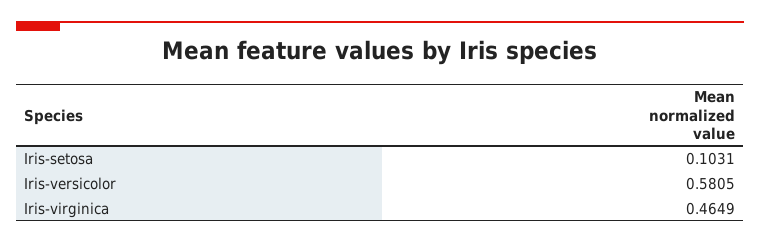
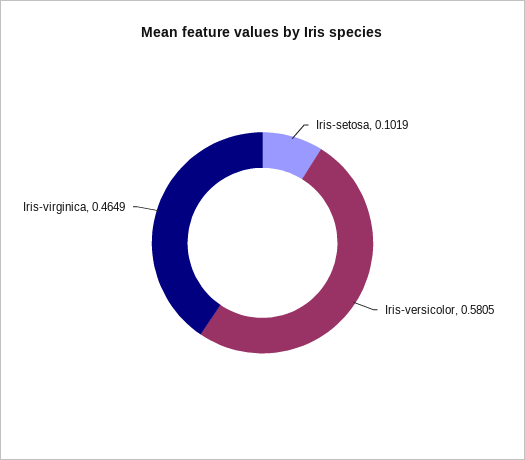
Iris-setosa: 0.1031 -> 0.1019

